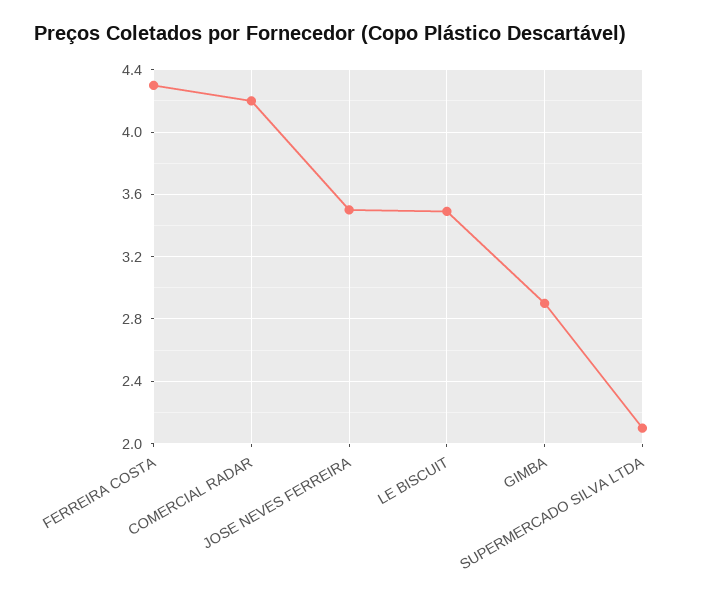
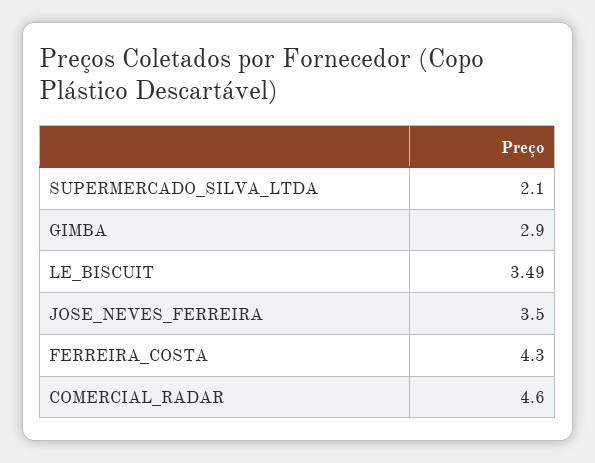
COMERCIAL RADAR: 4.2 -> 4.6

